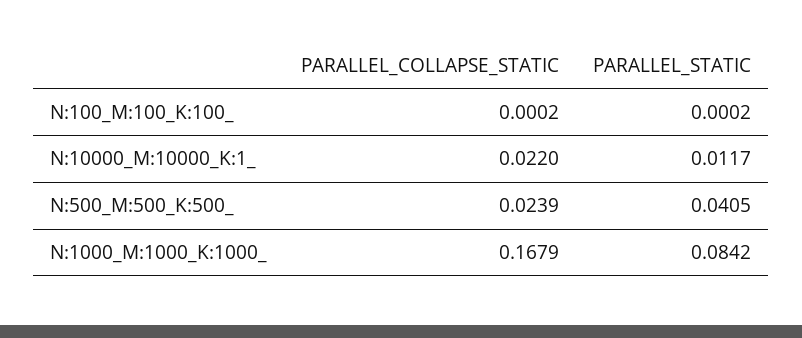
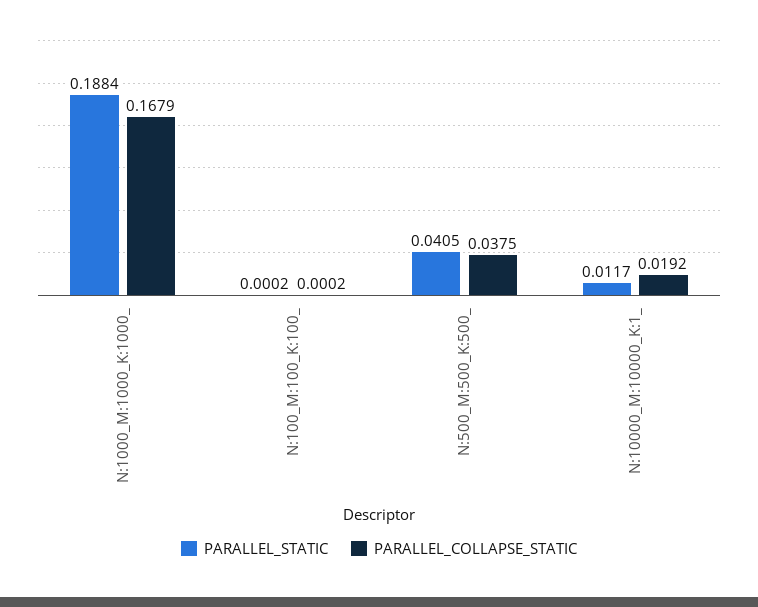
PARALLEL_COLLAPSE_STATIC, N:10000_M:10000_K:1_: 0.022 -> 0.0192
PARALLEL_COLLAPSE_STATIC, N:500_M:500_K:500_: 0.0239 -> 0.0375
PARALLEL_STATIC, N:1000_M:1000_K:1000_: 0.0842 -> 0.1884

